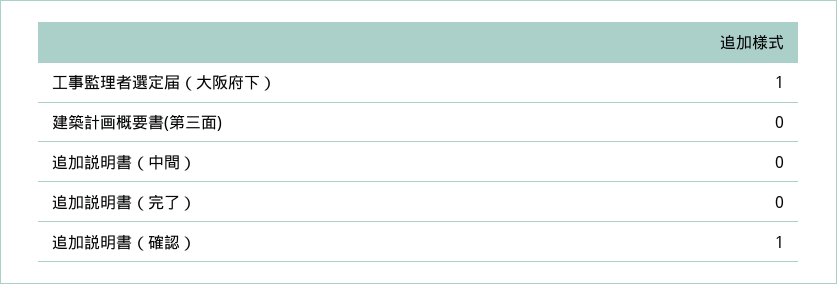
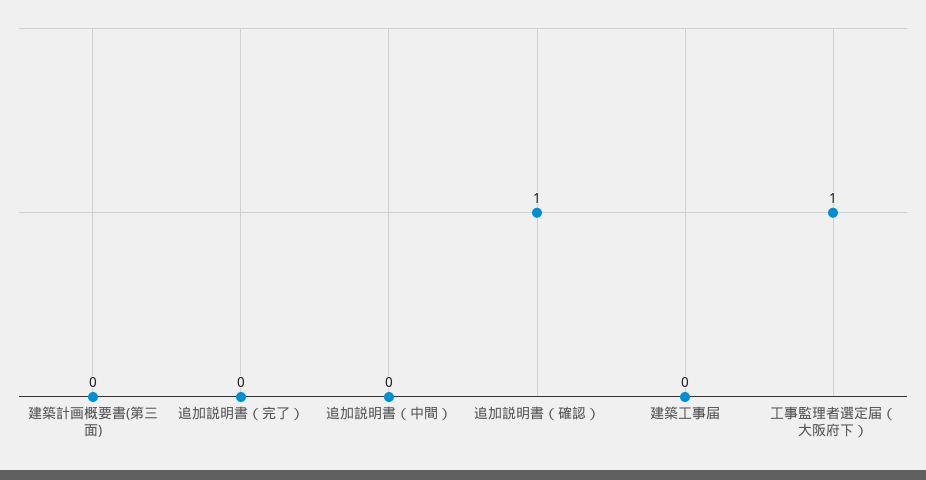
建築工事届: none -> 0

